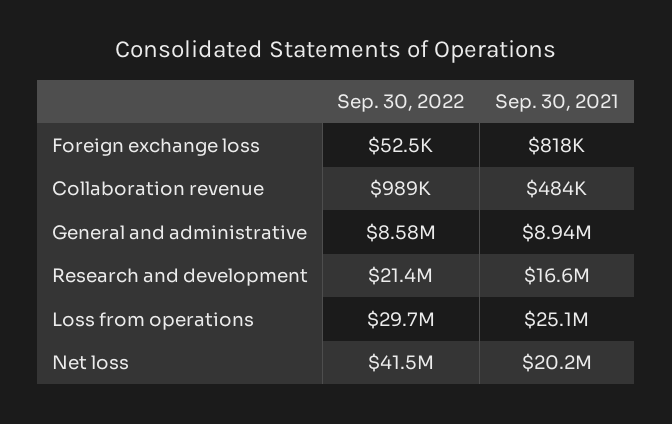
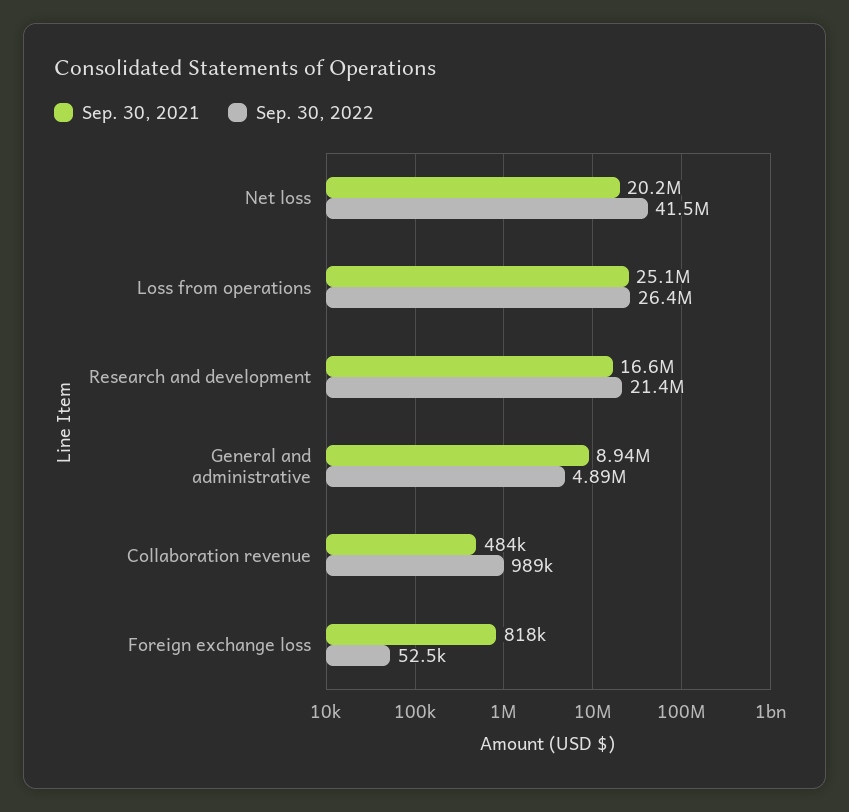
Sep. 30, 2022, General and administrative: 8580000 -> 4890000
Sep. 30, 2022, Loss from operations: 29700000 -> 26400000

